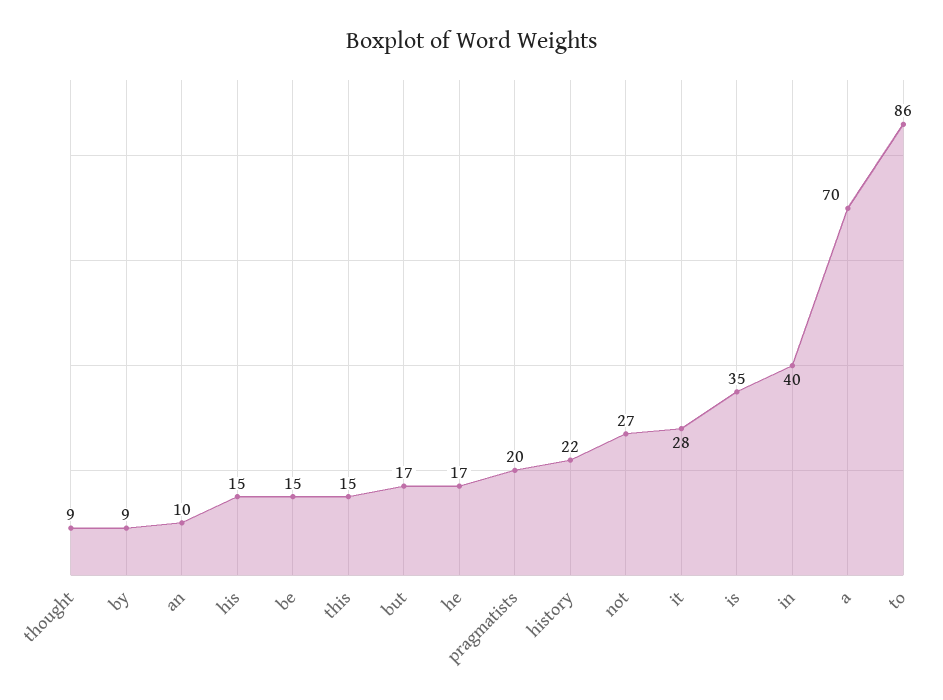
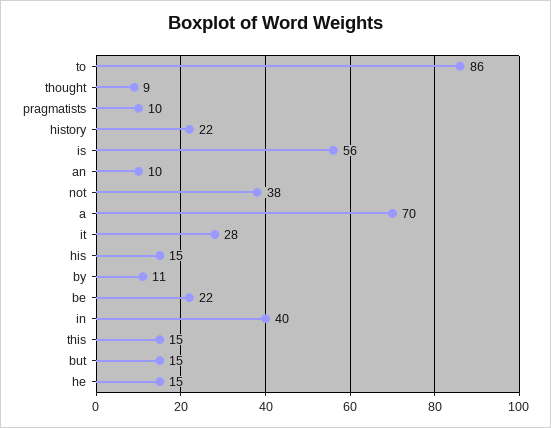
by: 9 -> 11
be: 15 -> 22
but: 17 -> 15
he: 17 -> 15
pragmatists: 20 -> 10
not: 27 -> 38
is: 35 -> 56

